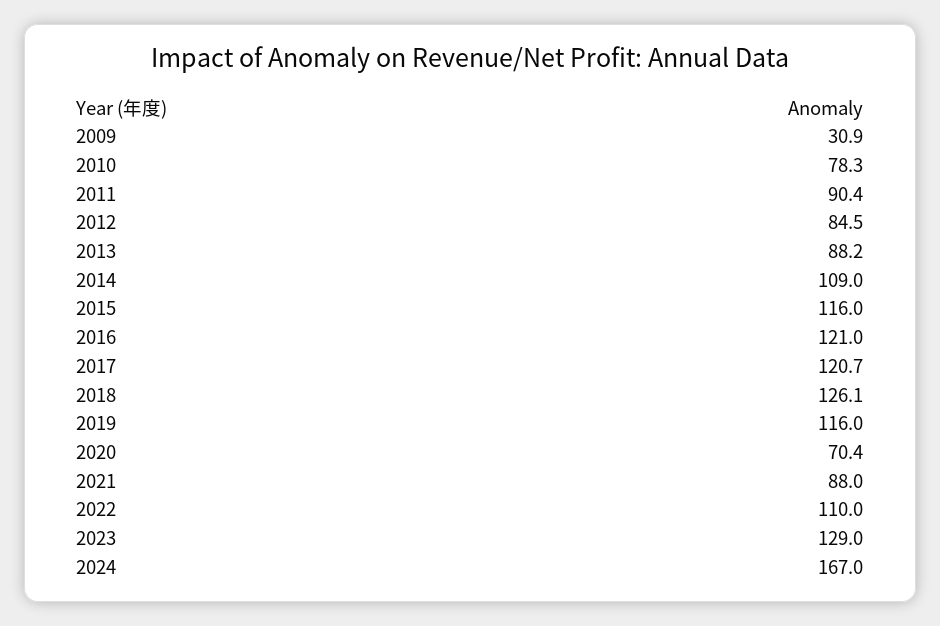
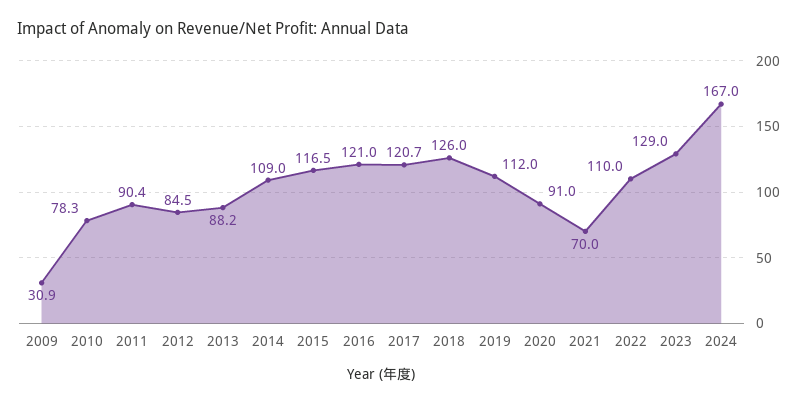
2015: 116 -> 116.5
2018: 126.1 -> 126
2019: 116 -> 112
2020: 70.4 -> 91
2021: 88 -> 70

